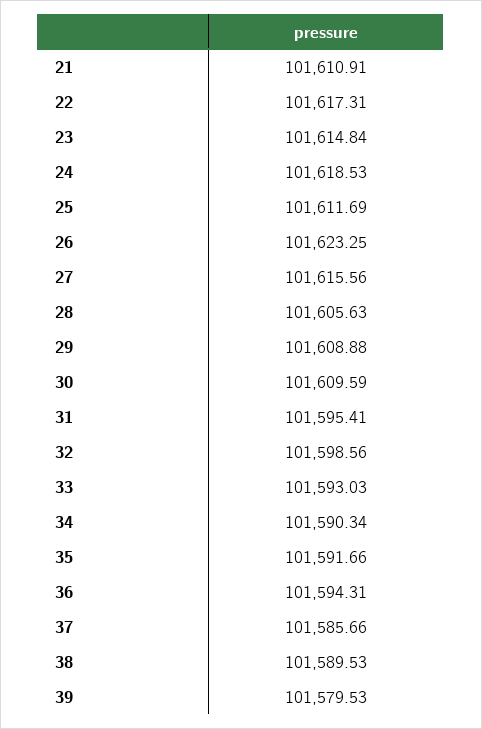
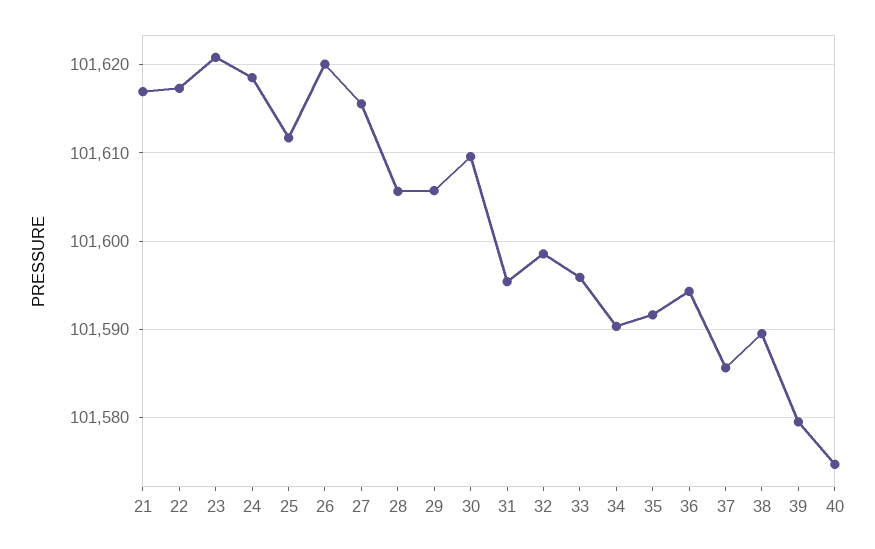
21: 101610.91 -> 101617
23: 101614.84 -> 101621
26: 101623.25 -> 101620
29: 101608.88 -> 101606
33: 101593.03 -> 101596
40: none -> 101575

